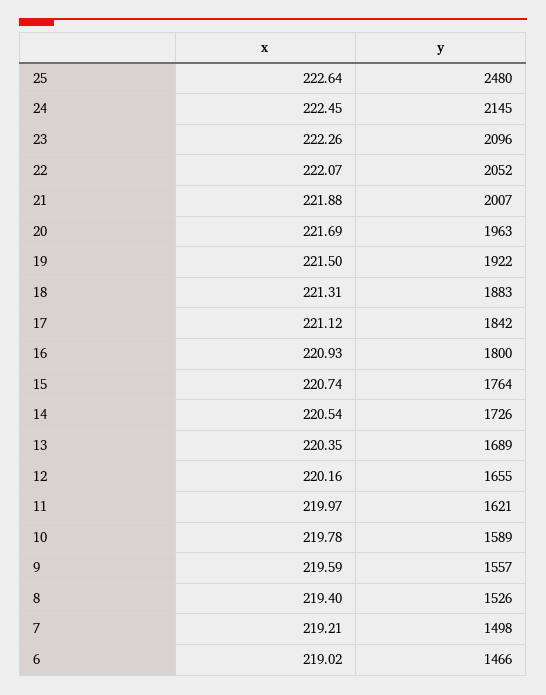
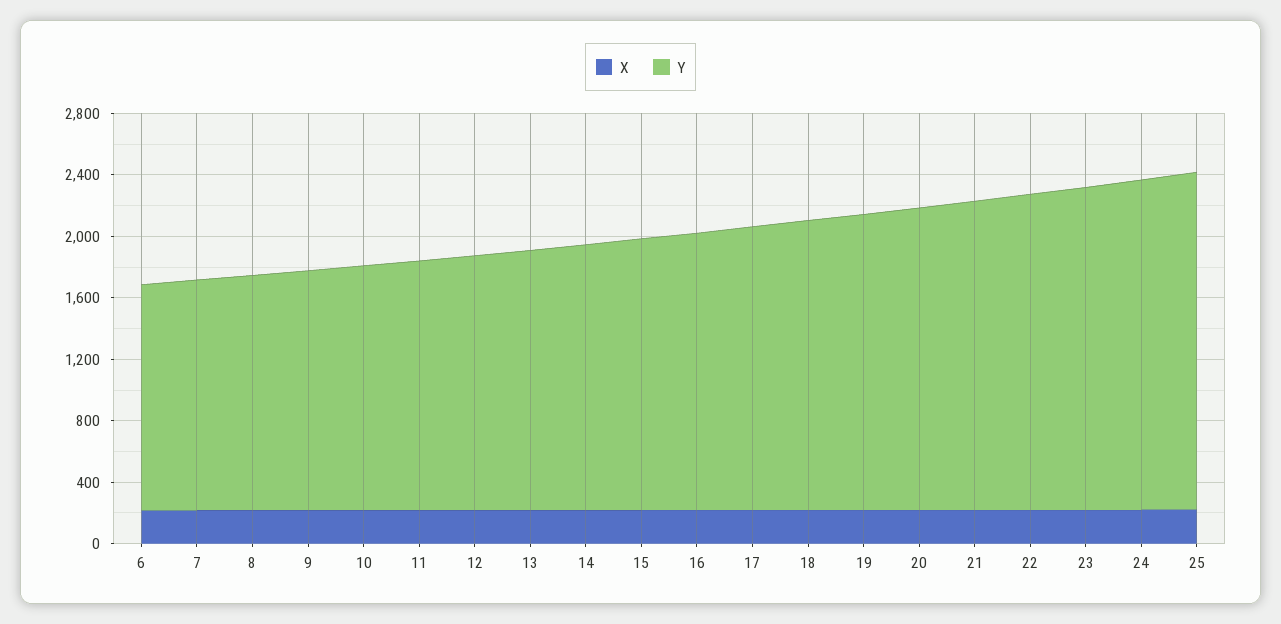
y, 25: 2480 -> 2200

